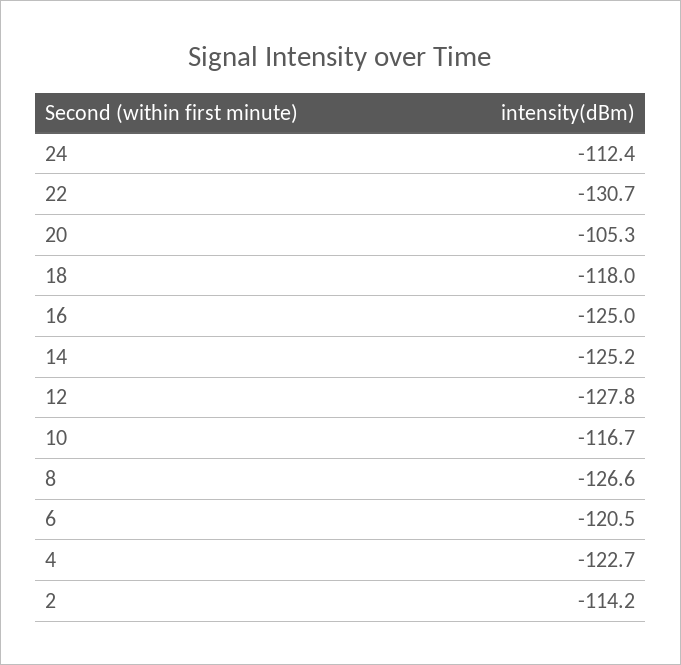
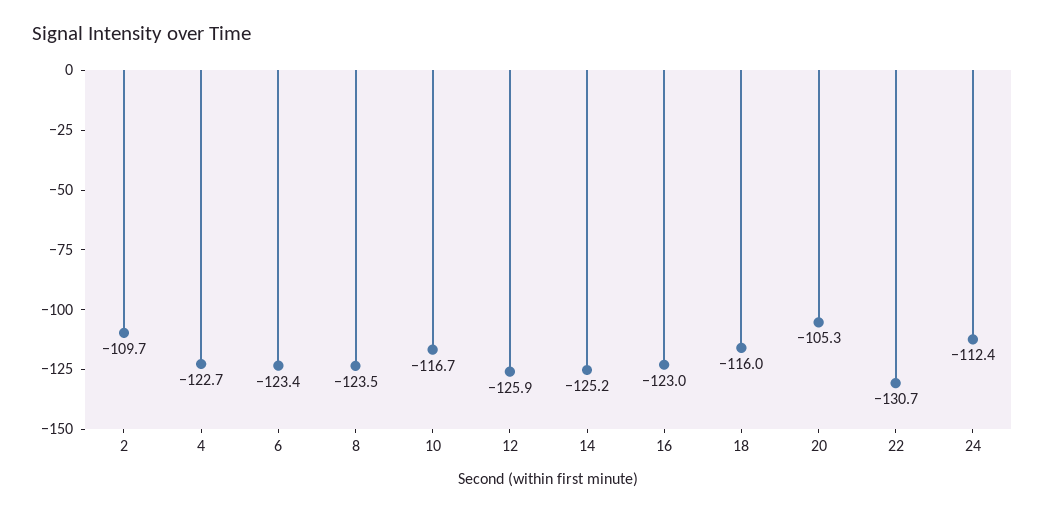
18: -118 -> -116
16: -125 -> -123
12: -127.8 -> -125.9
8: -126.6 -> -123.5
6: -120.5 -> -123.4
2: -114.2 -> -109.7

